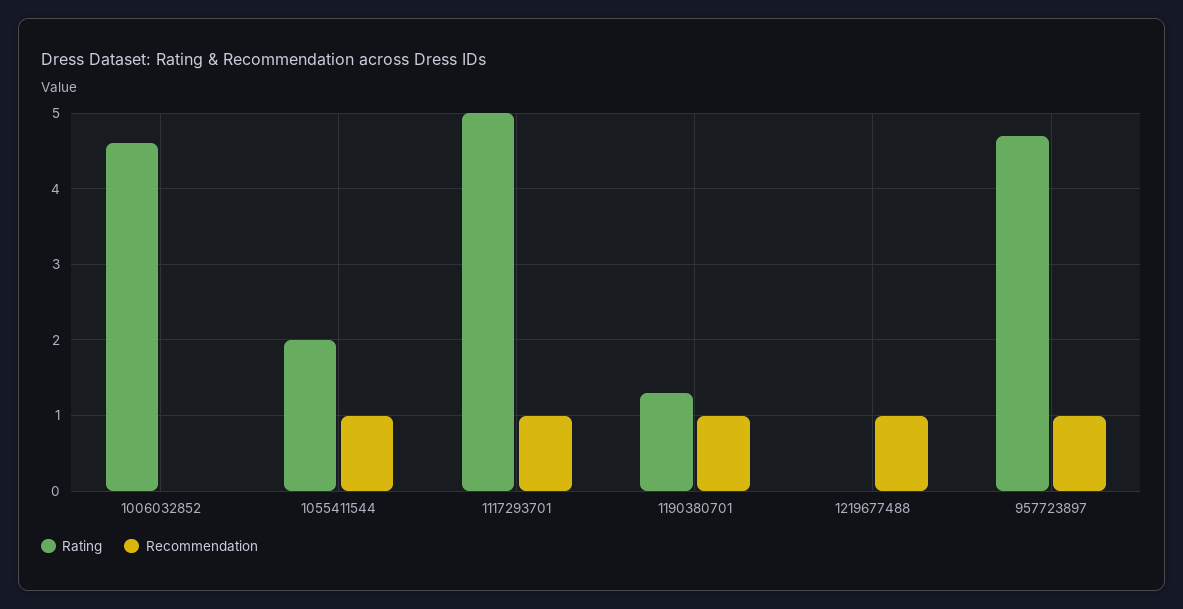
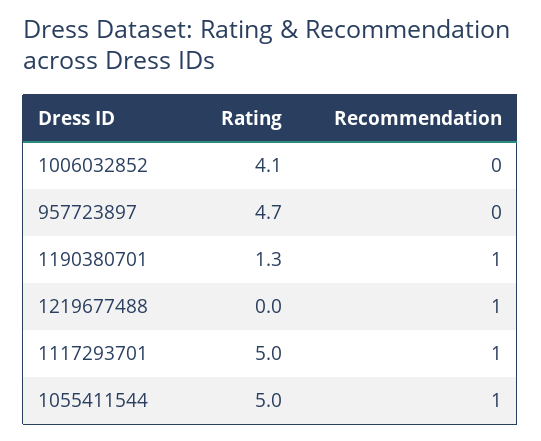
Rating, 1006032852: 4.6 -> 4.1
Rating, 1055411544: 2 -> 5
Recommendation, 957723897: 1 -> 0

